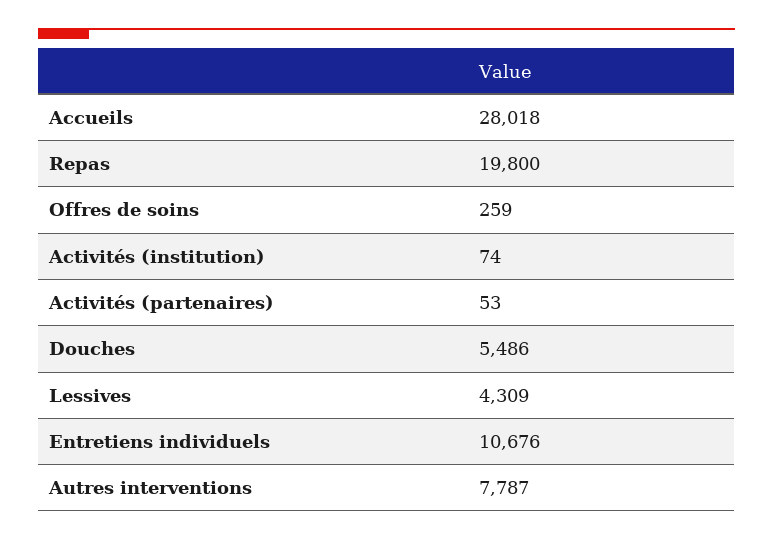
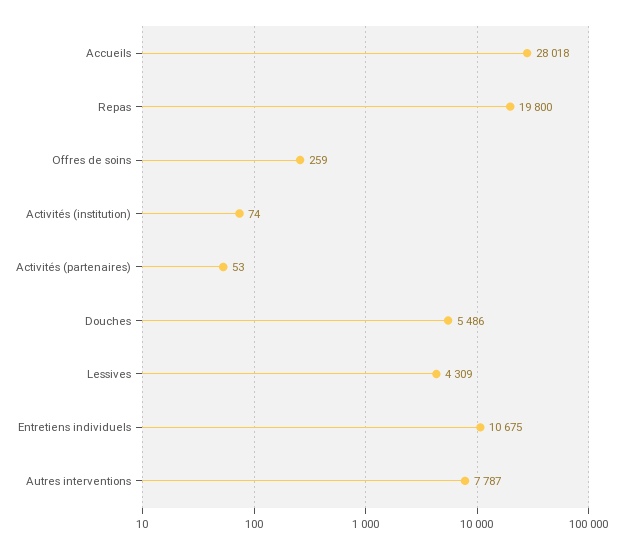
Entretiens individuels: 10676 -> 10675

